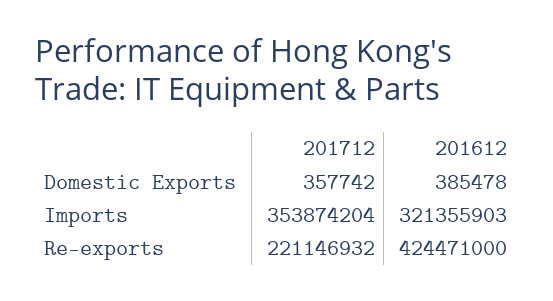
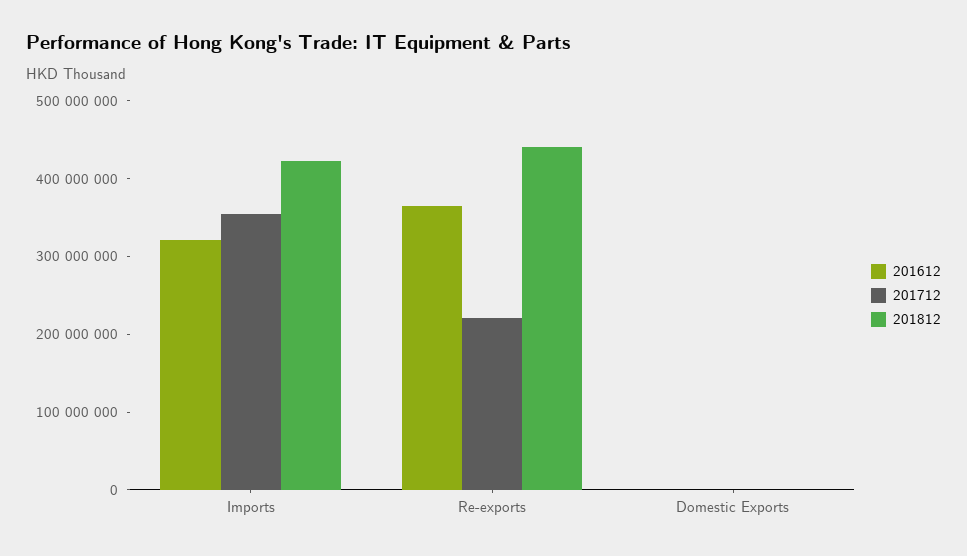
201612, Re-exports: 424471000 -> 360000000
201812, Imports: none -> 420000000
201812, Re-exports: none -> 440000000
201812, Domestic Exports: none -> 0

